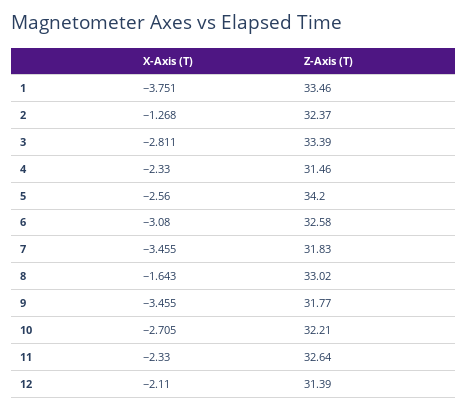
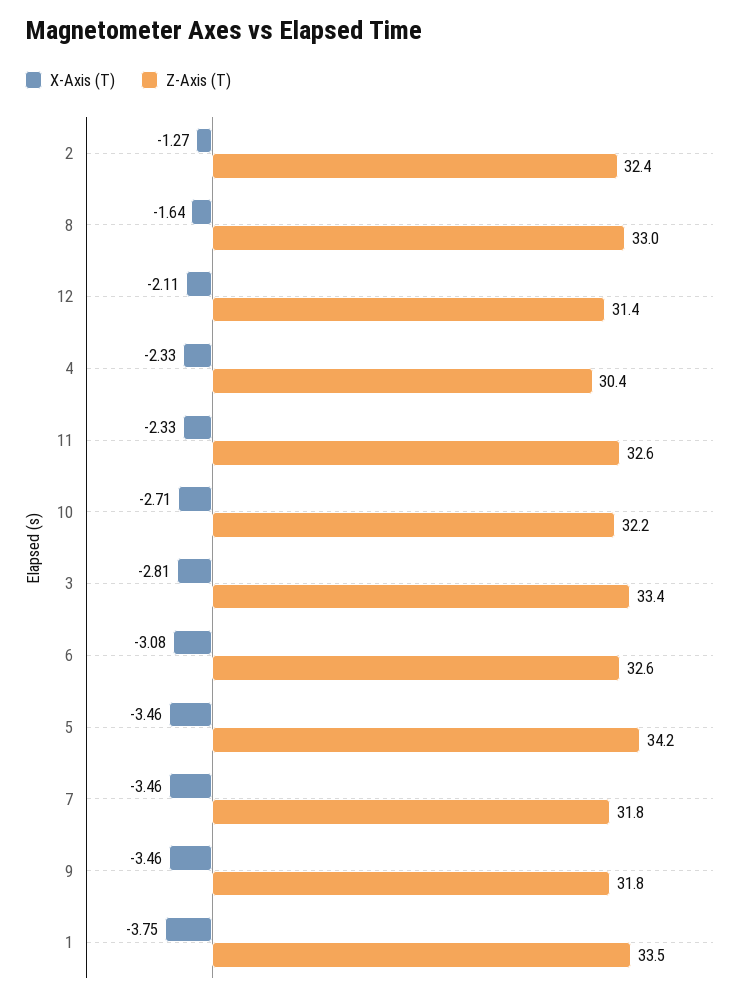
Z-Axis (T), 4: 31.46 -> 30.4
X-Axis (T), 5: -2.56 -> -3.46

